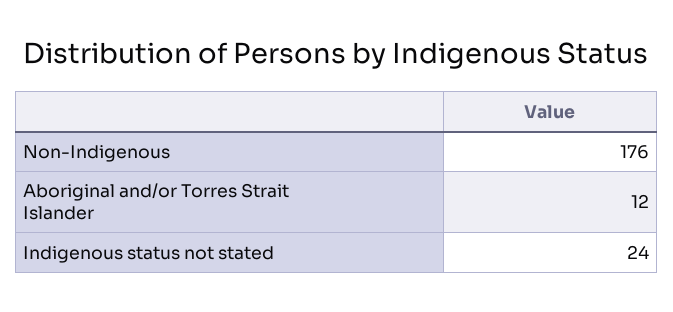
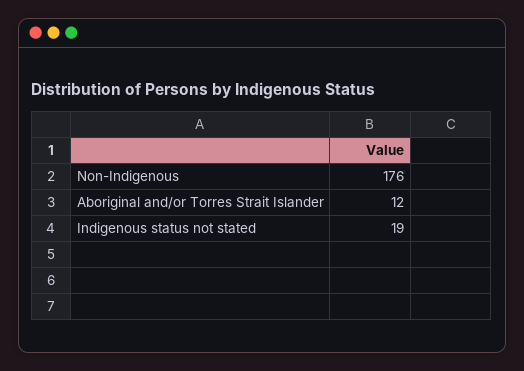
Indigenous status not stated: 24 -> 19

